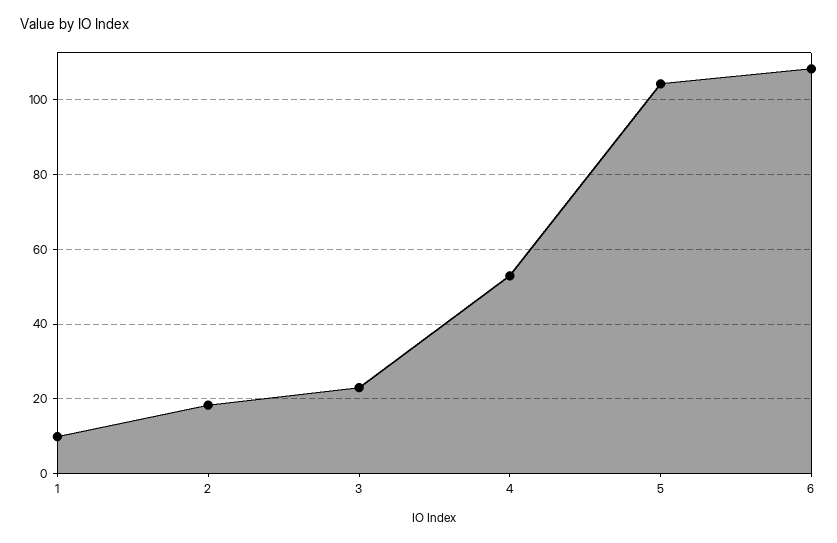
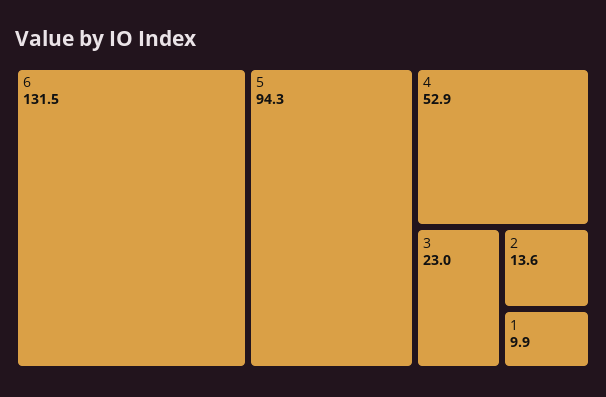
2: 18 -> 13.6
5: 104 -> 94.3
6: 108 -> 131.5

